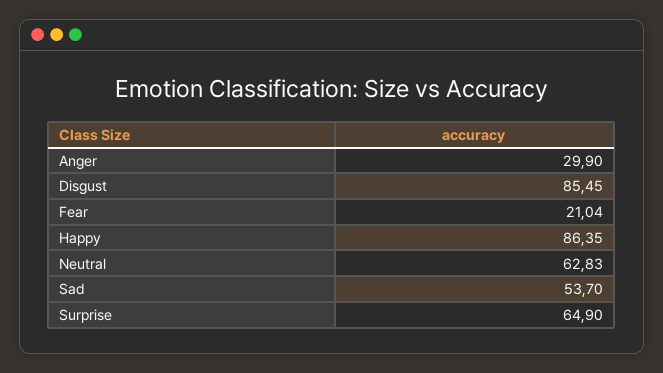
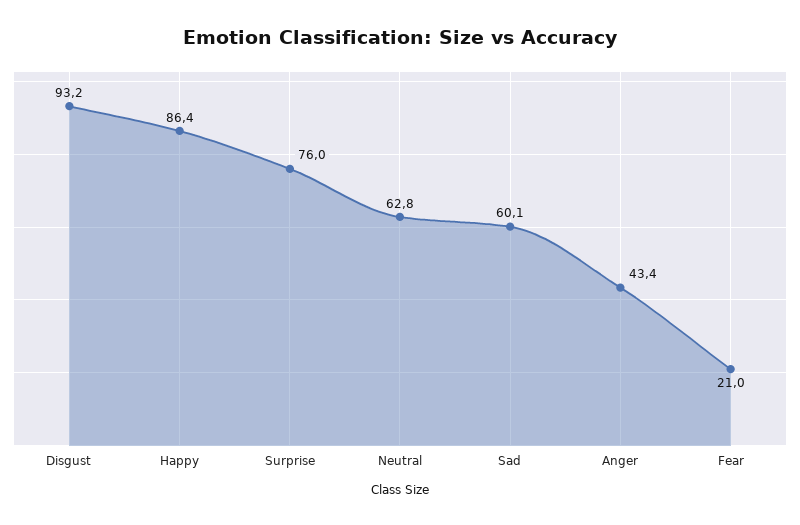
Anger: 29.9 -> 43.4
Disgust: 85.45 -> 93.2
Sad: 53.7 -> 60.1
Surprise: 64.9 -> 76

